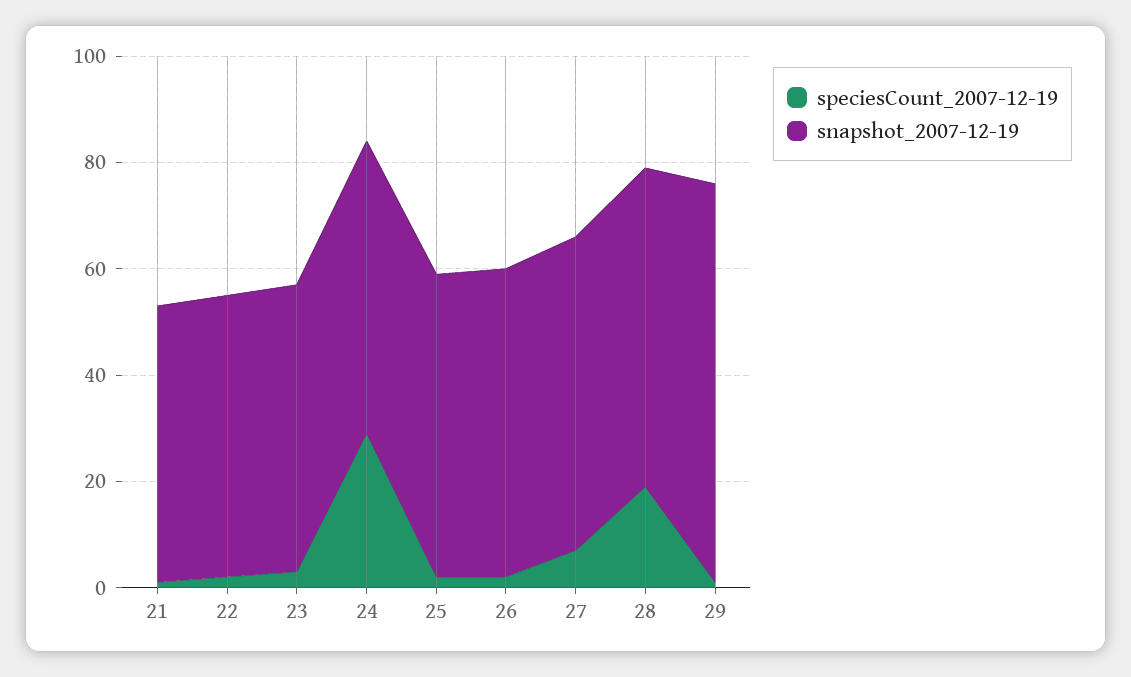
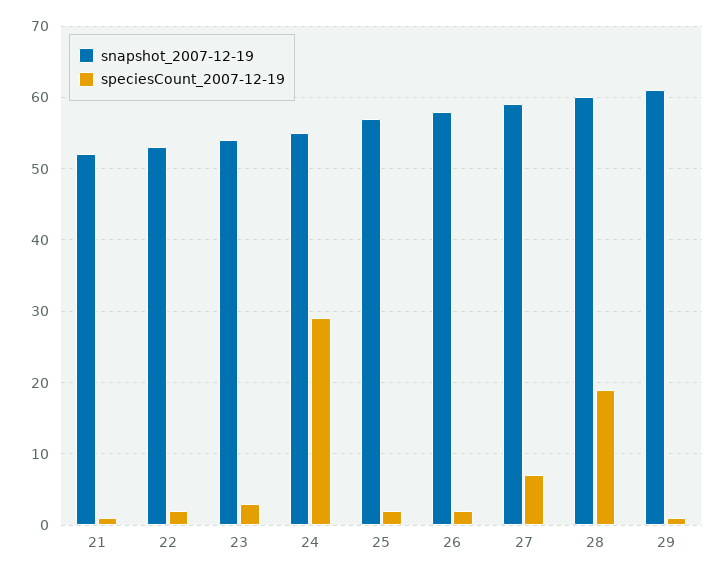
snapshot_2007-12-19, 29: 75 -> 61

